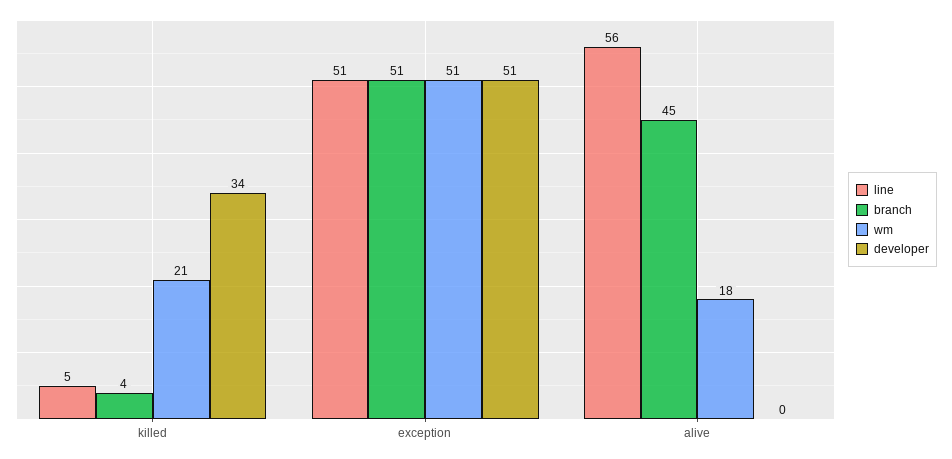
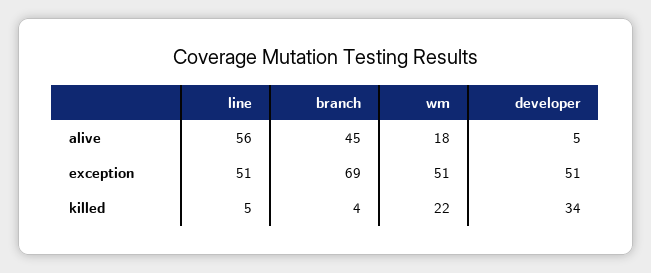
wm, killed: 21 -> 22
branch, exception: 51 -> 69
developer, alive: 0 -> 5

